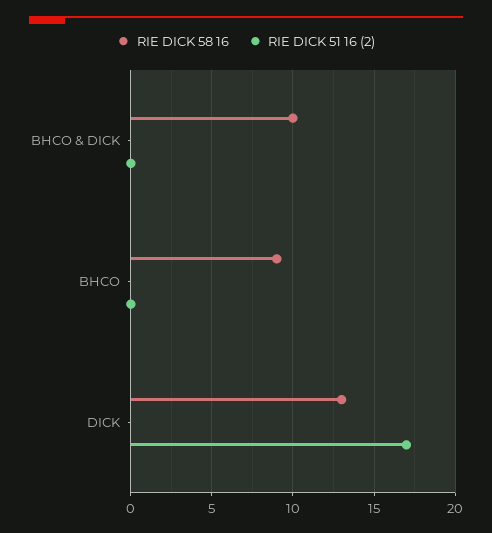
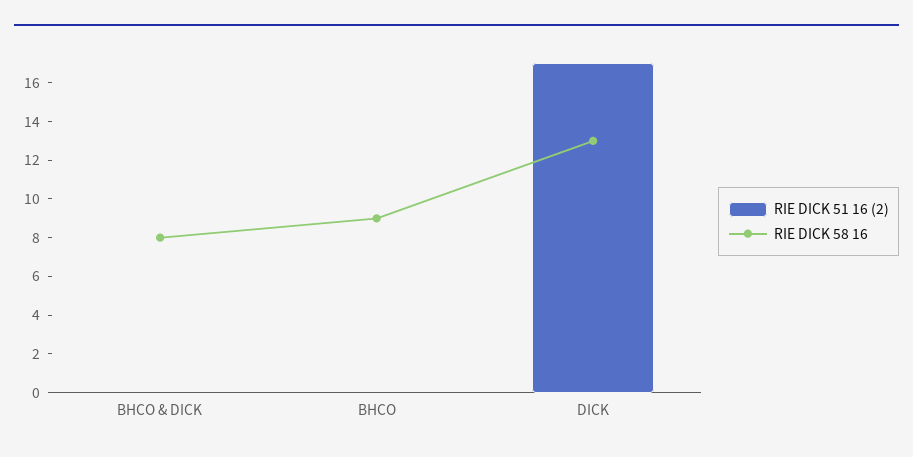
RIE DICK 58 16, BHCO & DICK: 10 -> 8

